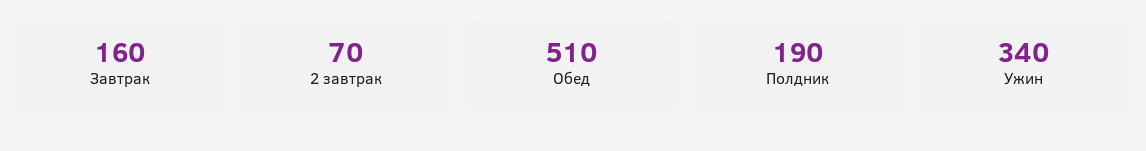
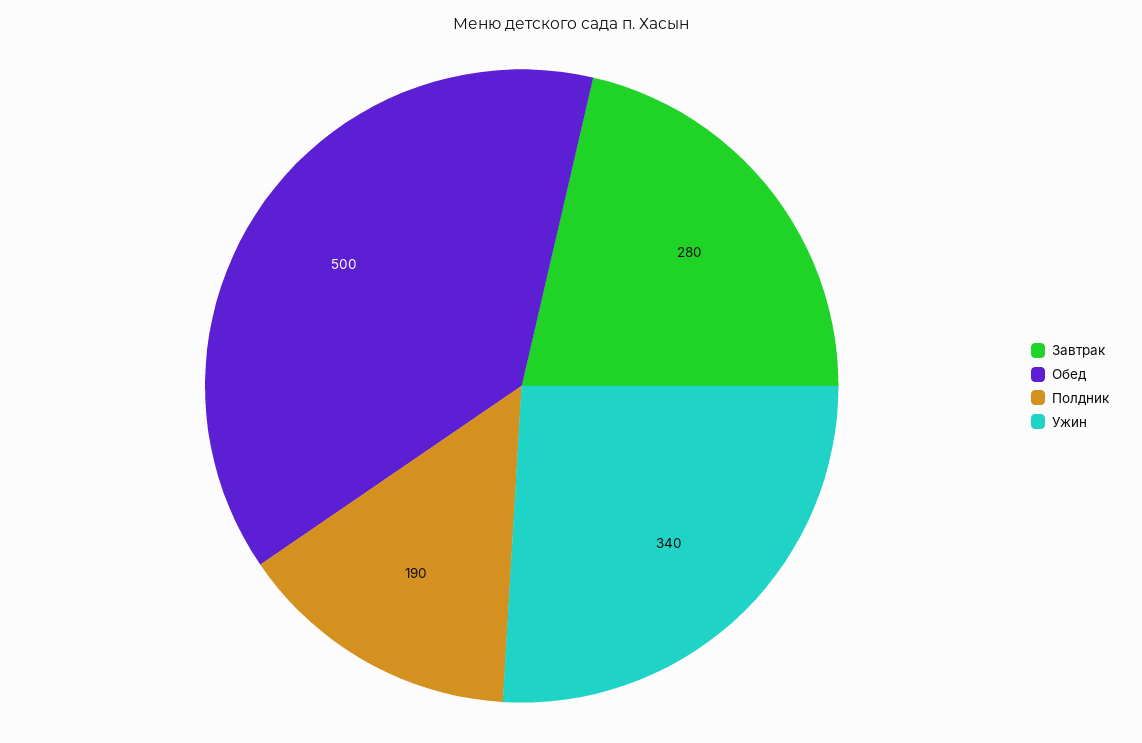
Завтрак: 160 -> 280
2 завтрак: 70 -> none
Обед: 510 -> 500

